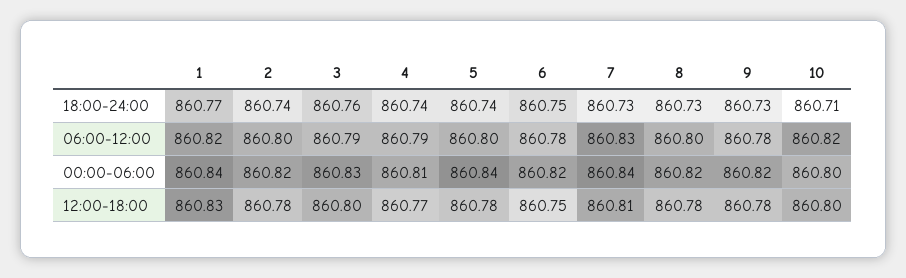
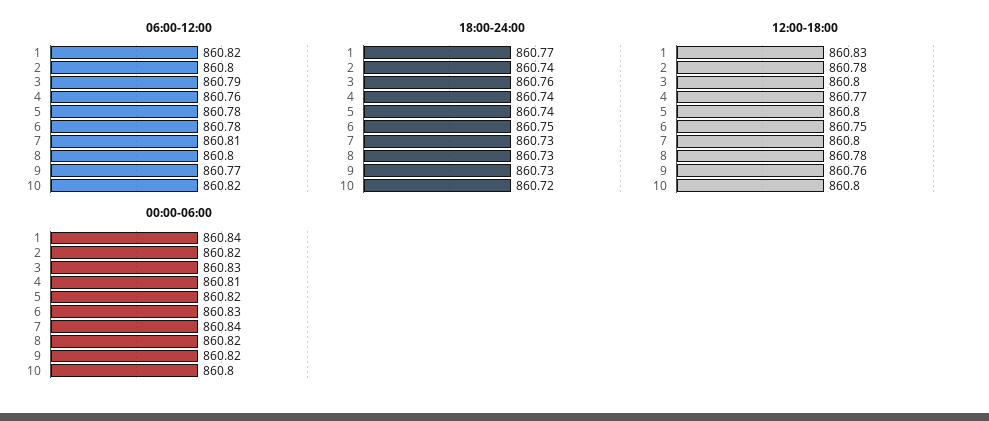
18:00-24:00, 10: 860.71 -> 860.72
06:00-12:00, 4: 860.79 -> 860.76
06:00-12:00, 5: 860.8 -> 860.78
06:00-12:00, 7: 860.83 -> 860.81
06:00-12:00, 9: 860.78 -> 860.77
00:00-06:00, 5: 860.84 -> 860.82
00:00-06:00, 6: 860.82 -> 860.83
12:00-18:00, 5: 860.78 -> 860.8
12:00-18:00, 7: 860.81 -> 860.8
12:00-18:00, 9: 860.78 -> 860.76

